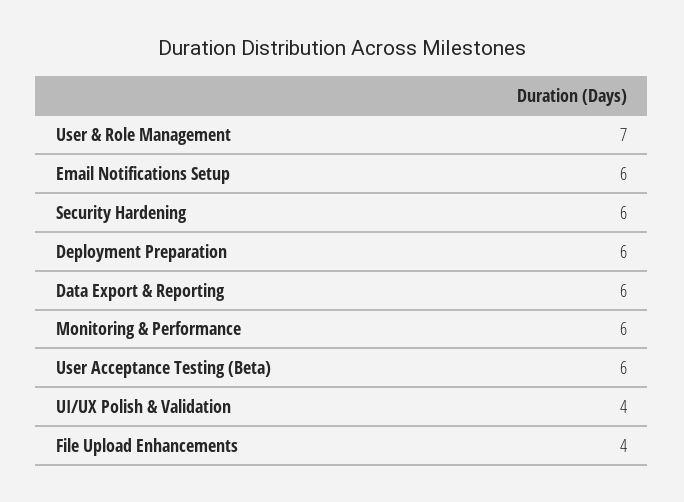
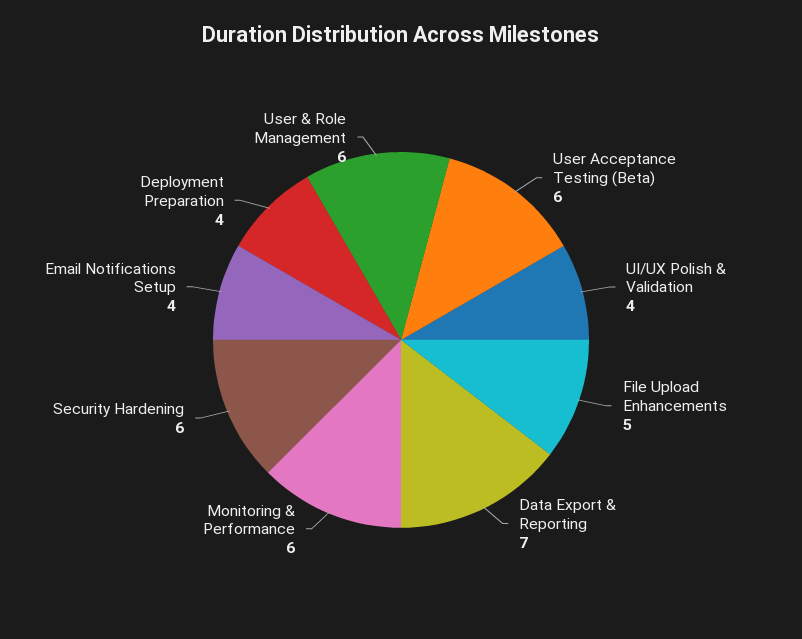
User & Role Management: 7 -> 6
Email Notifications Setup: 6 -> 4
Deployment Preparation: 6 -> 4
Data Export & Reporting: 6 -> 7
File Upload Enhancements: 4 -> 5

